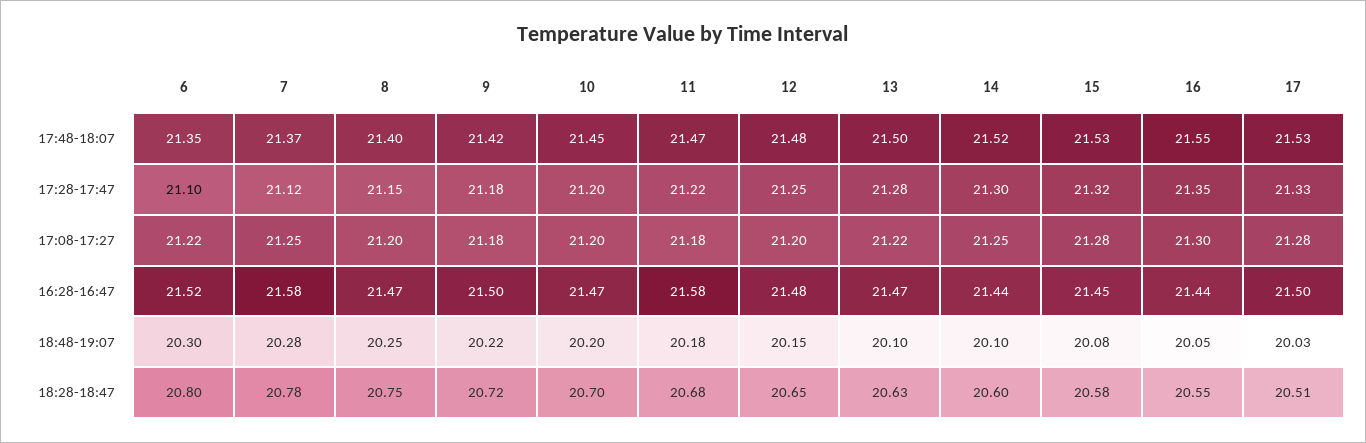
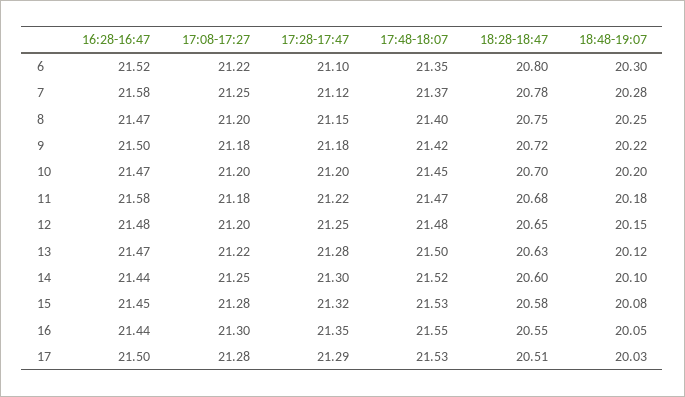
17, 17:28-17:47: 21.33 -> 21.29
13, 18:48-19:07: 20.1 -> 20.12

